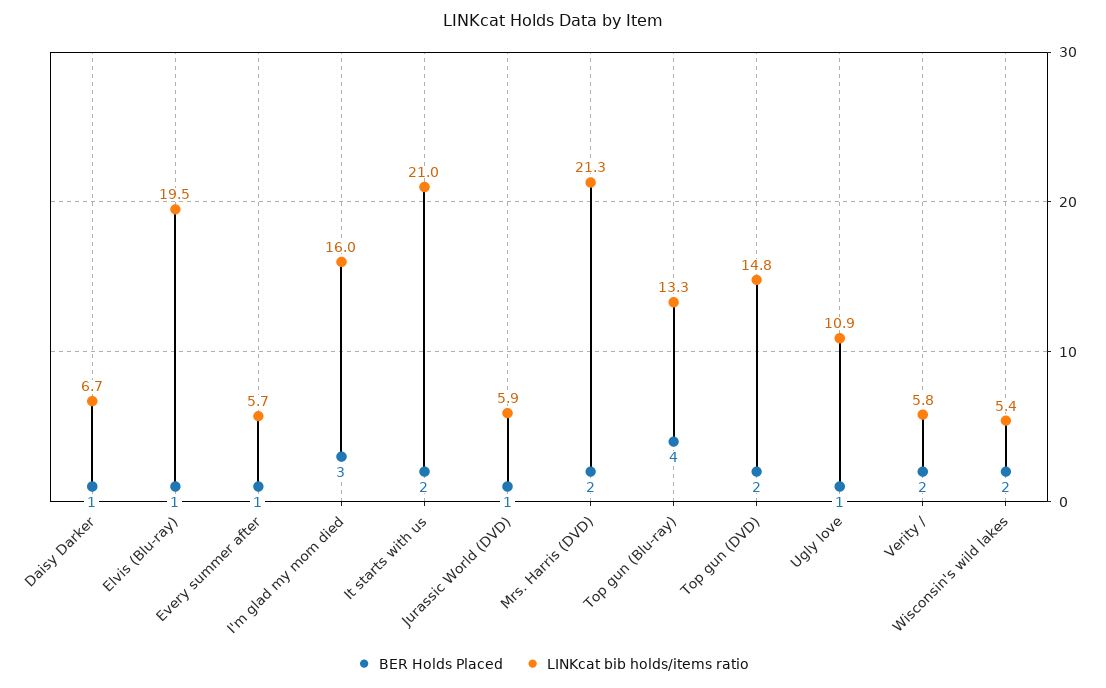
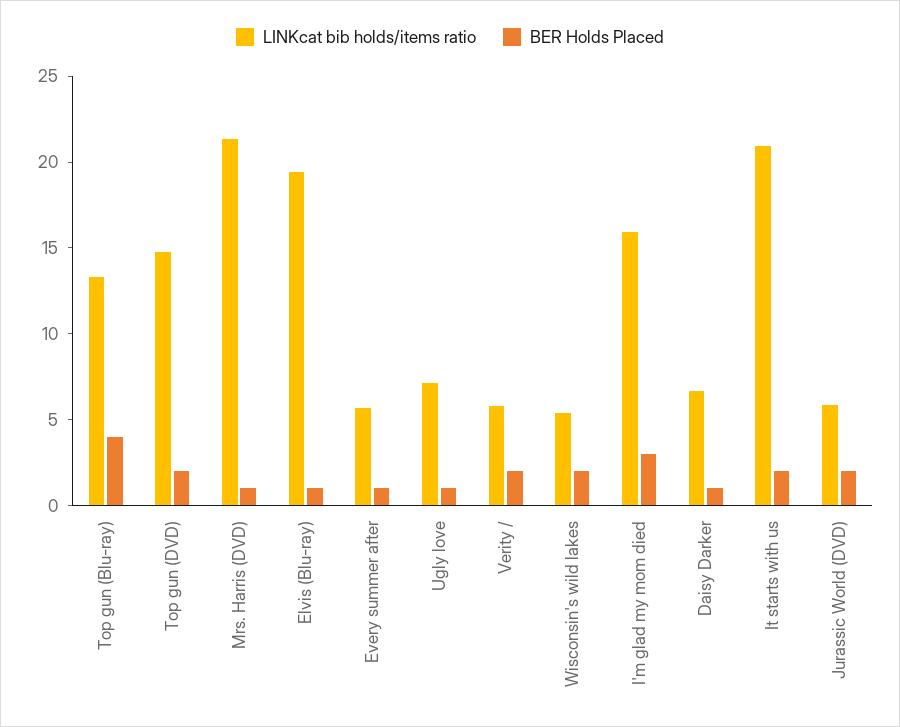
BER Holds Placed, Jurassic World (DVD): 1 -> 2
BER Holds Placed, Mrs. Harris (DVD): 2 -> 1
LINKcat bib holds/items ratio, Ugly love: 10.9 -> 7

